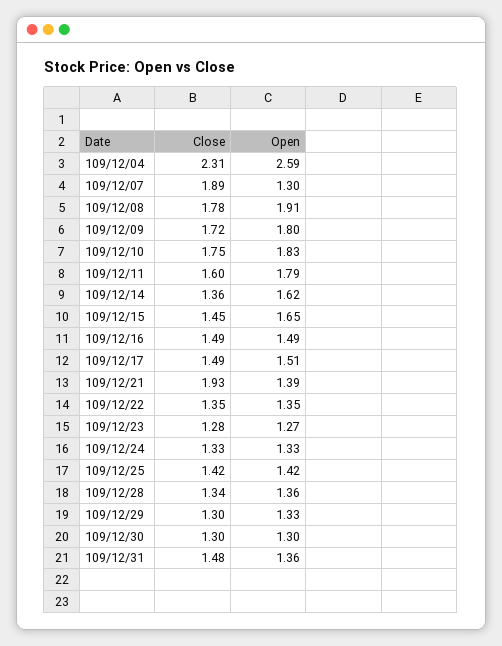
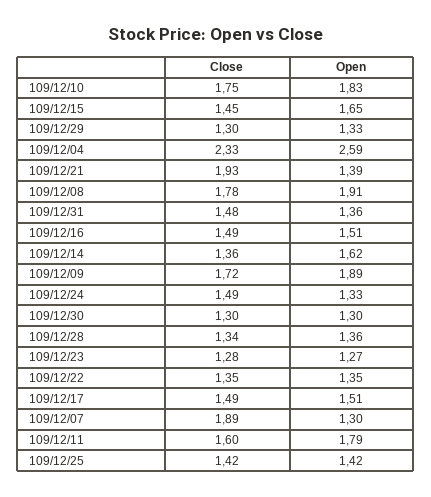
Close, 109/12/04: 2.31 -> 2.33
Open, 109/12/09: 1.8 -> 1.89
Open, 109/12/16: 1.49 -> 1.51
Close, 109/12/24: 1.33 -> 1.49

